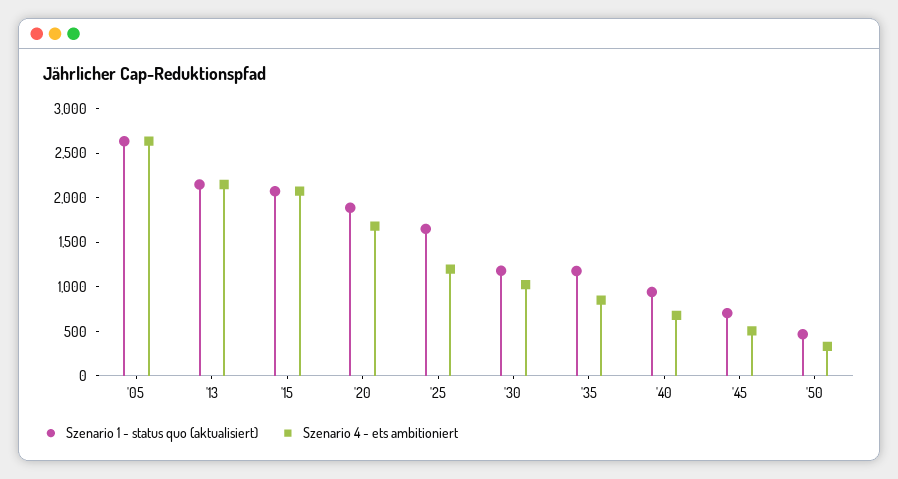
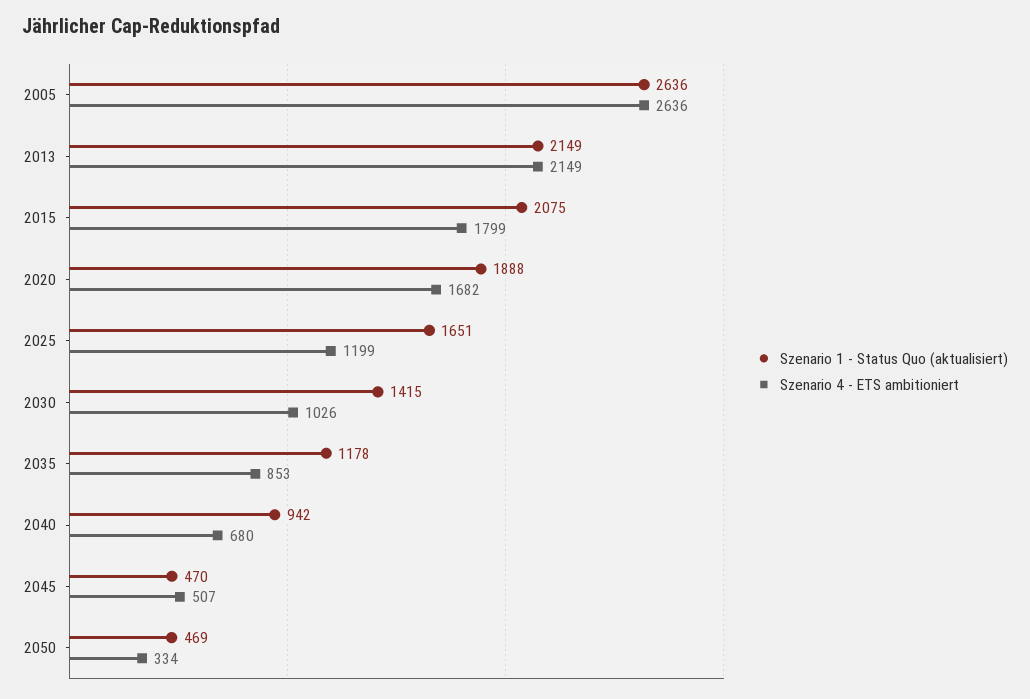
Szenario 4 - ets ambitioniert, '15: 2100 -> 1799
Szenario 1 - status quo (aktualisiert), '30: 1200 -> 1415
Szenario 1 - status quo (aktualisiert), '45: 700 -> 470

